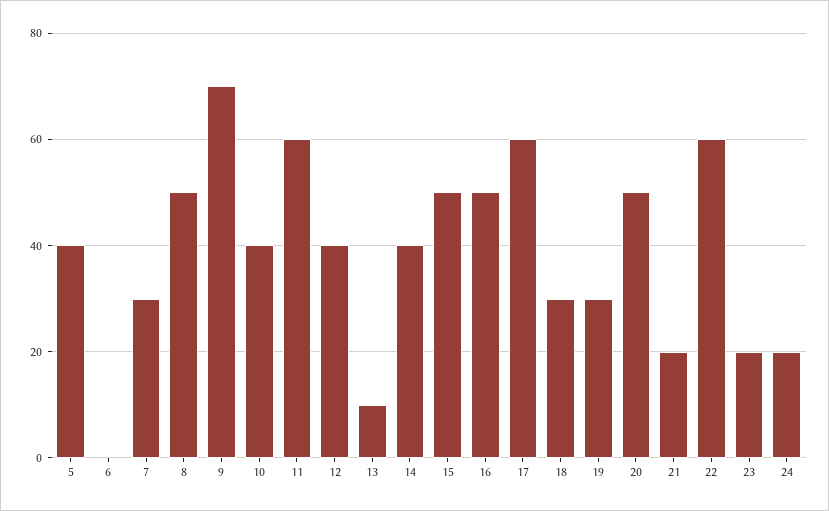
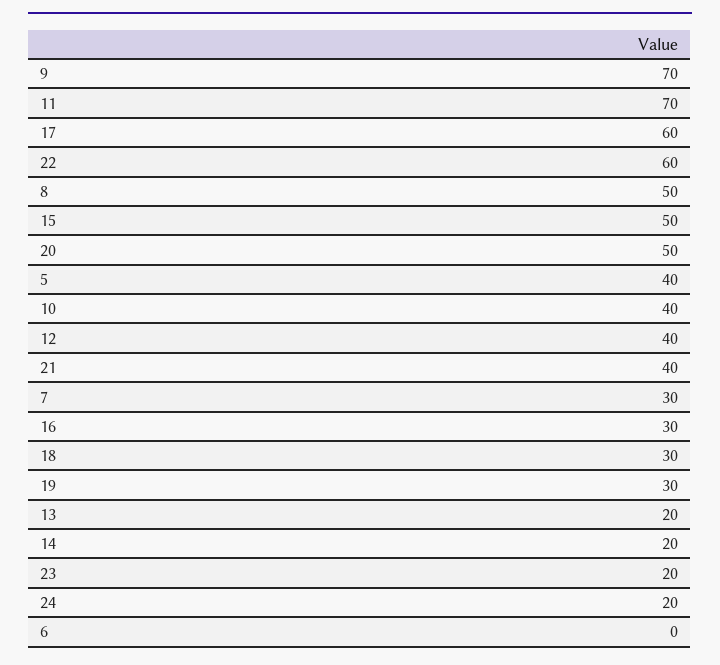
11: 60 -> 70
13: 10 -> 20
14: 40 -> 20
16: 50 -> 30
21: 20 -> 40

